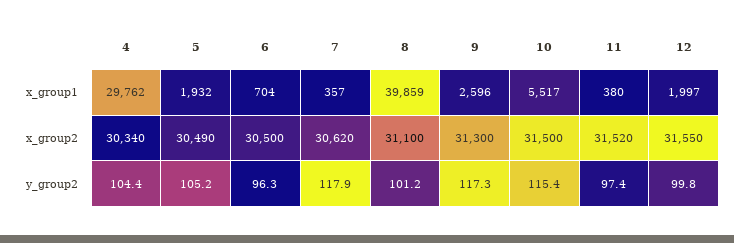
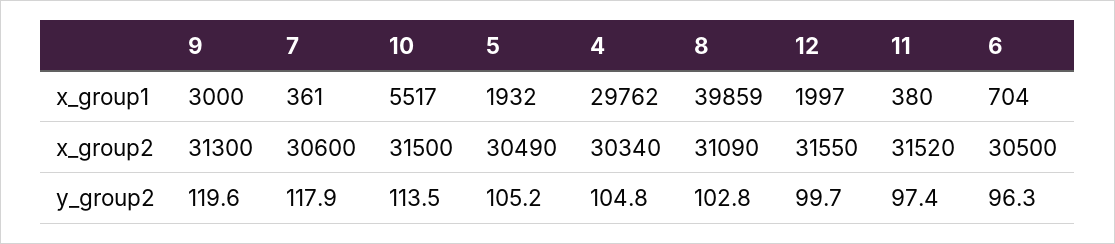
7, x_group1: 357 -> 361
9, x_group1: 2596 -> 3000
7, x_group2: 30620 -> 30600
8, x_group2: 31100 -> 31090
4, y_group2: 104.4 -> 104.8
8, y_group2: 101.2 -> 102.8
9, y_group2: 117.3 -> 119.6
10, y_group2: 115.4 -> 113.5
12, y_group2: 99.8 -> 99.7

